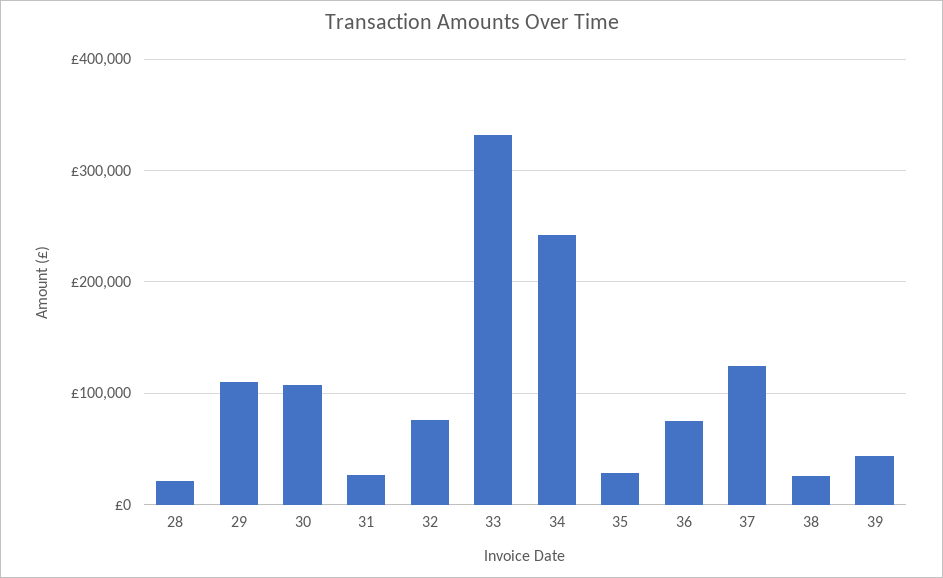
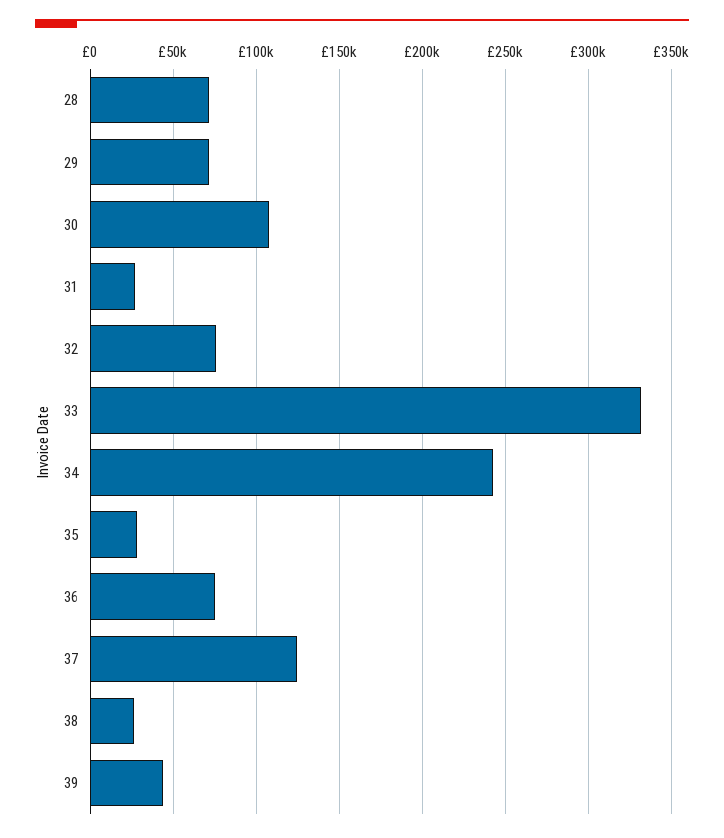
28: 20000 -> 70000
29: 110000 -> 70000

